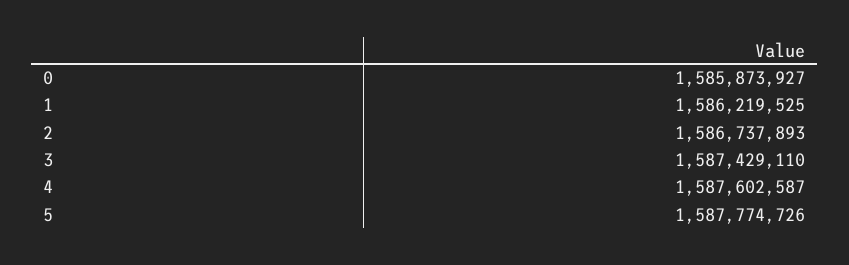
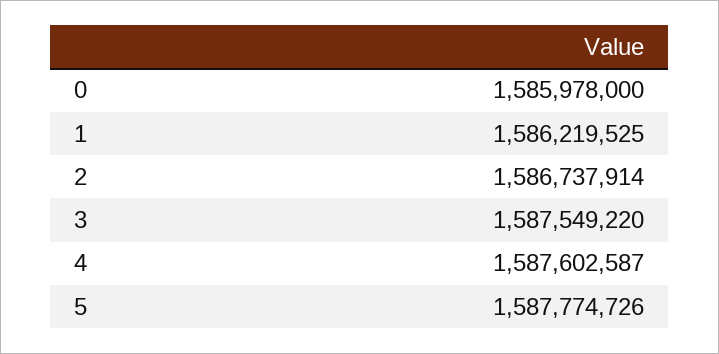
0: 1585873927 -> 1585978000
2: 1586737893 -> 1586737914
3: 1587429110 -> 1587549220

